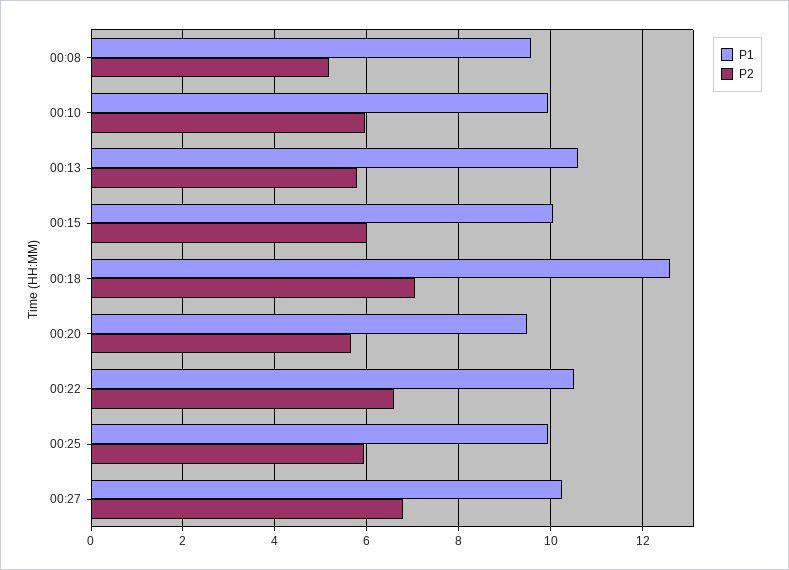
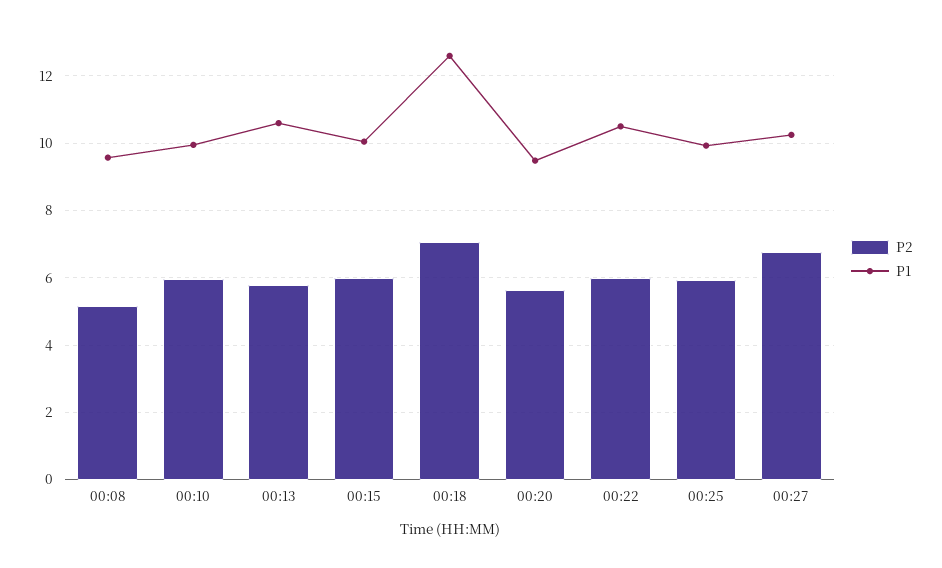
P2, 00:22: 6.6 -> 6

